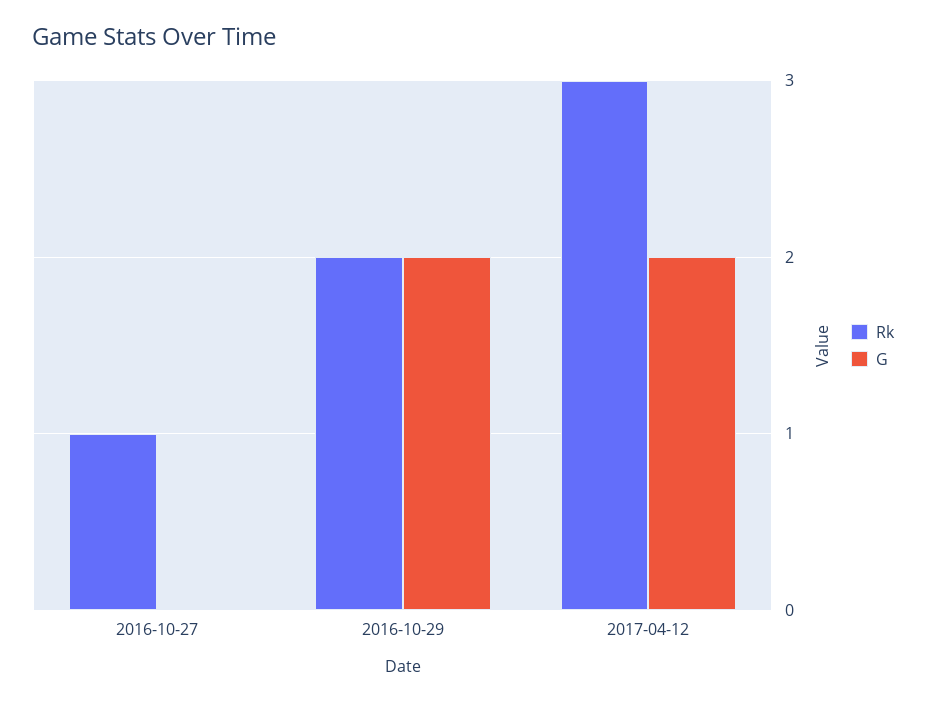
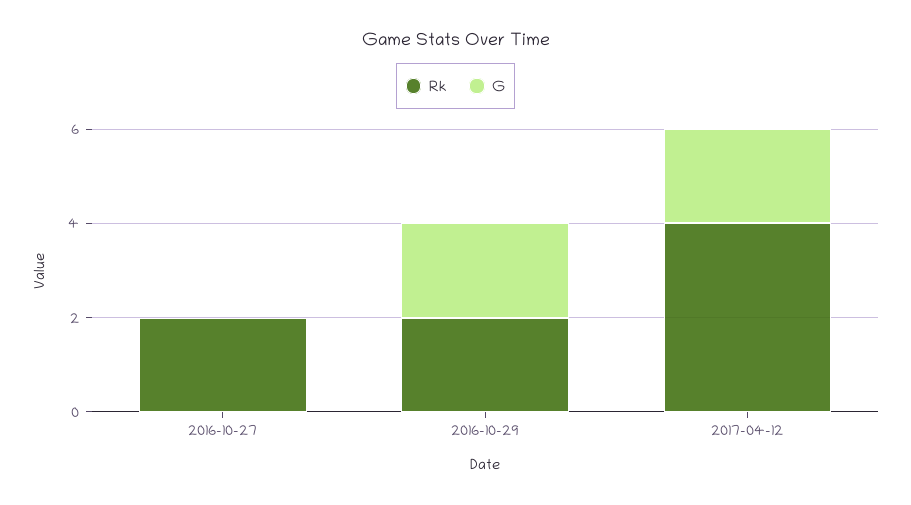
Rk, 2016-10-27: 1 -> 2
Rk, 2017-04-12: 3 -> 4

